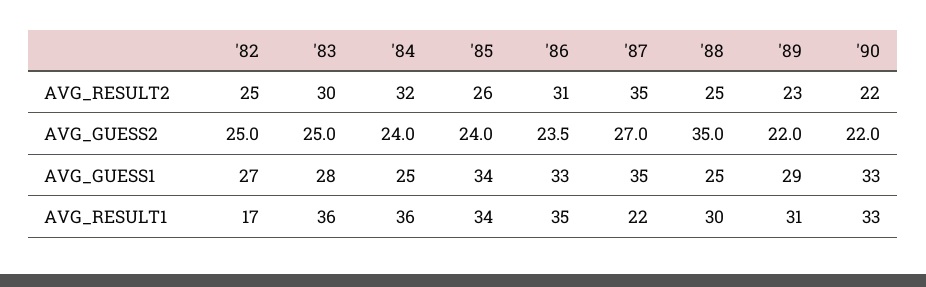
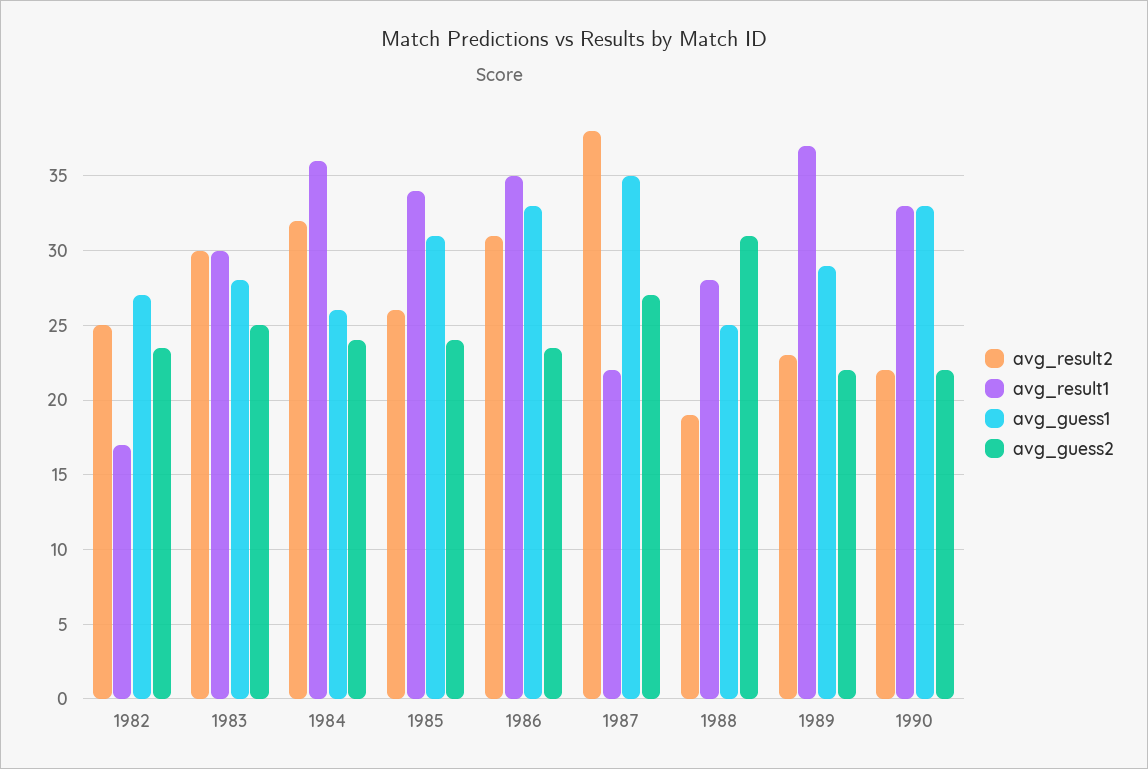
AVG_RESULT2, '87: 35 -> 38
AVG_RESULT2, '88: 25 -> 19
AVG_GUESS2, '82: 25 -> 23.5
AVG_GUESS2, '88: 35 -> 31
AVG_GUESS1, '84: 25 -> 26
AVG_GUESS1, '85: 34 -> 31
AVG_RESULT1, '83: 36 -> 30
AVG_RESULT1, '88: 30 -> 28
AVG_RESULT1, '89: 31 -> 37

